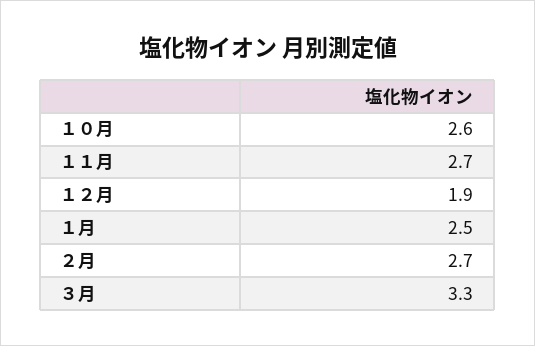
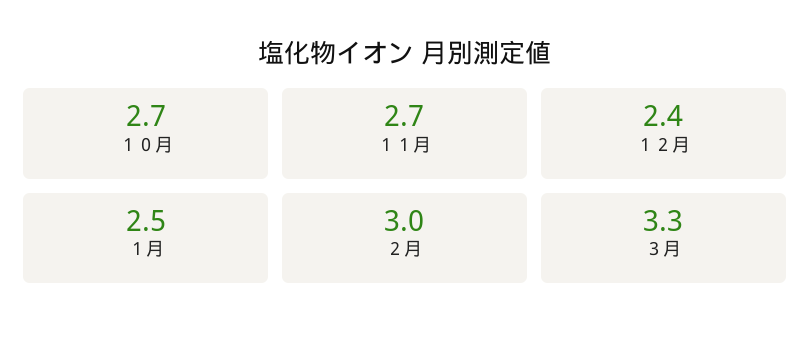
１０月: 2.6 -> 2.7
１２月: 1.9 -> 2.4
２月: 2.7 -> 3

